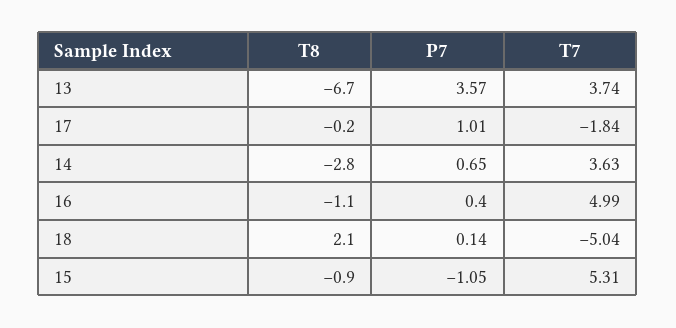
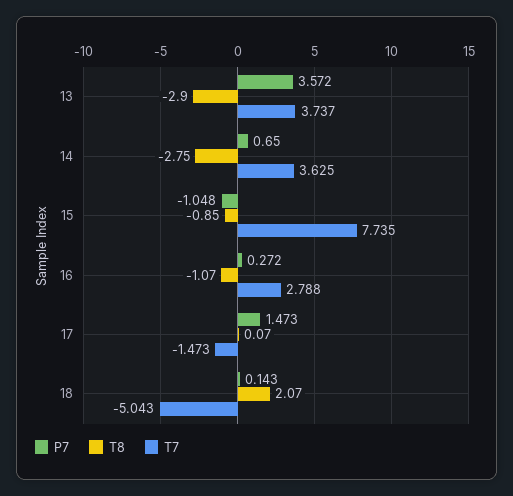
T8, 13: -6.7 -> -2.9
T8, 17: -0.2 -> 0.07
P7, 17: 1.01 -> 1.473
T7, 17: -1.84 -> -1.473
P7, 16: 0.4 -> 0.272
T7, 16: 4.99 -> 2.788
T7, 15: 5.31 -> 7.735

